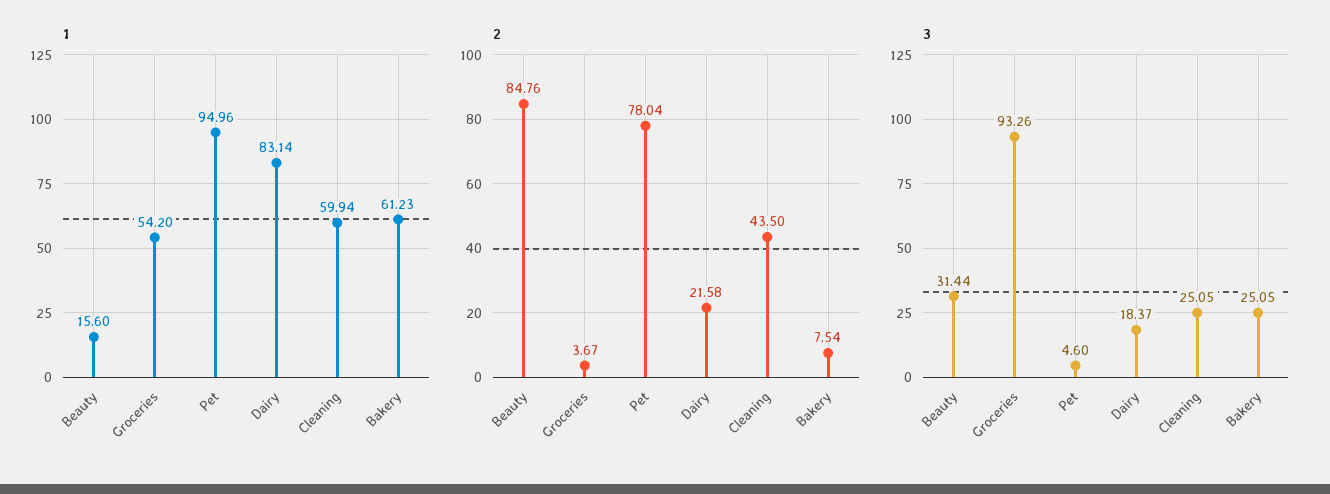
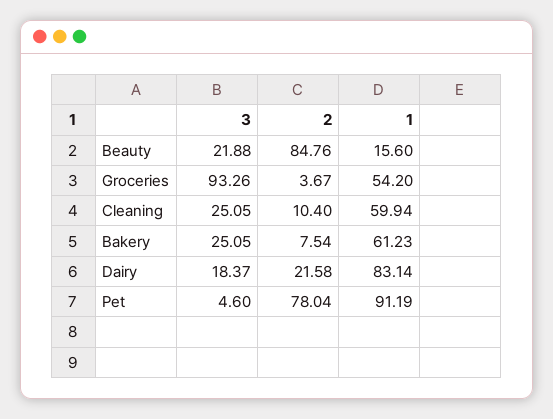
1, Pet: 94.96 -> 91.19
2, Cleaning: 43.5 -> 10.4
3, Beauty: 31.44 -> 21.88

